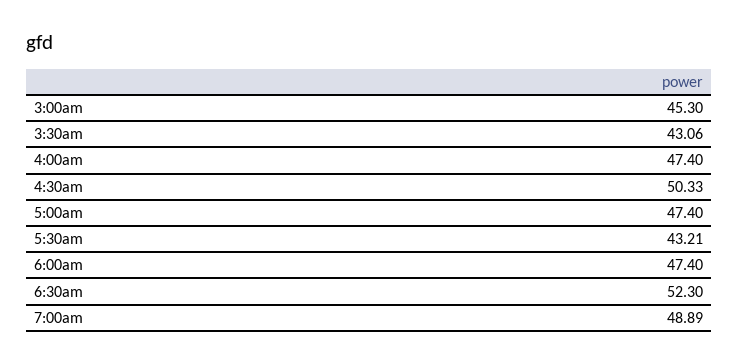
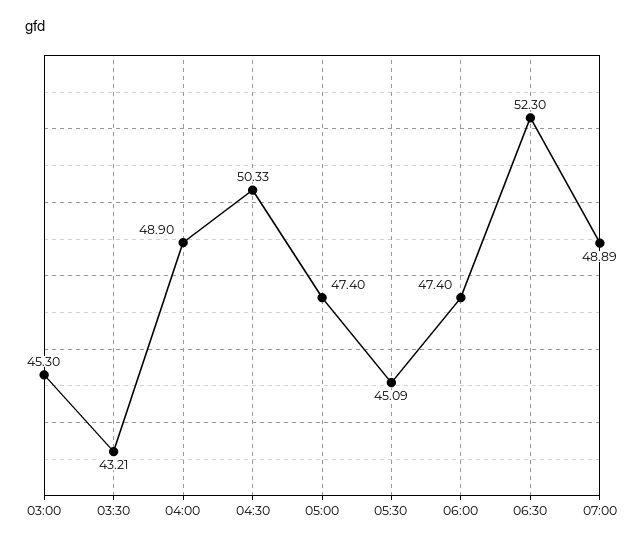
3:30am: 43.06 -> 43.21
4:00am: 47.4 -> 48.9
5:30am: 43.21 -> 45.09

